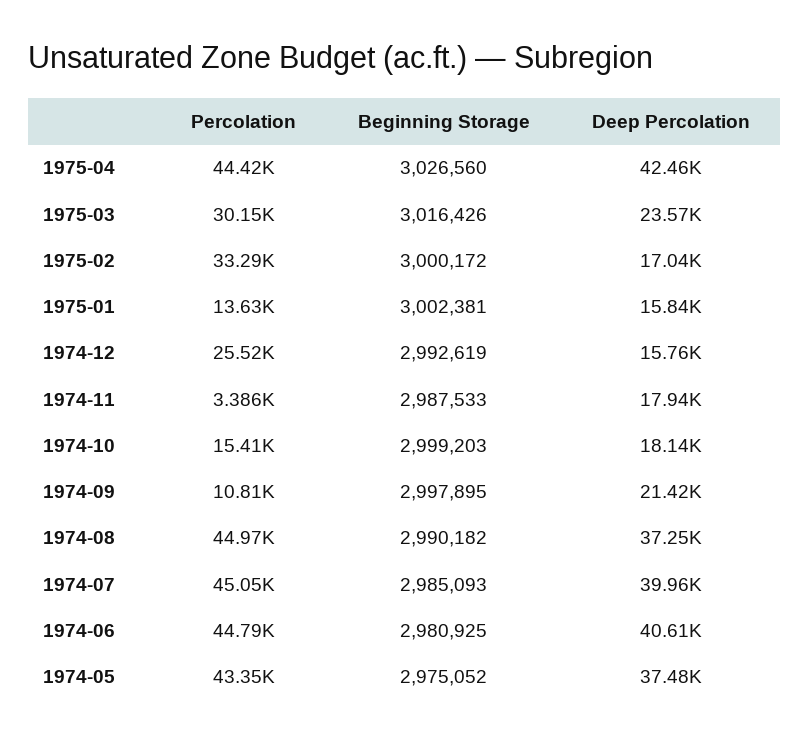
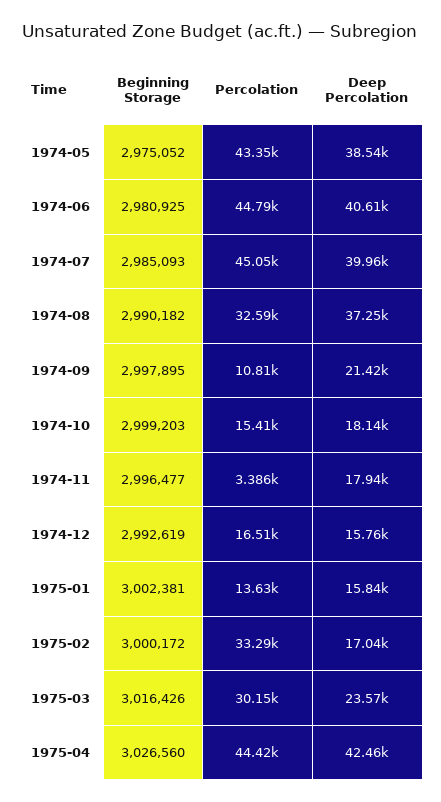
Percolation, 1974-12: 25520 -> 16510
Beginning Storage, 1974-11: 2987533 -> 2996477
Percolation, 1974-08: 44970 -> 32590
Deep Percolation, 1974-05: 37480 -> 38540

